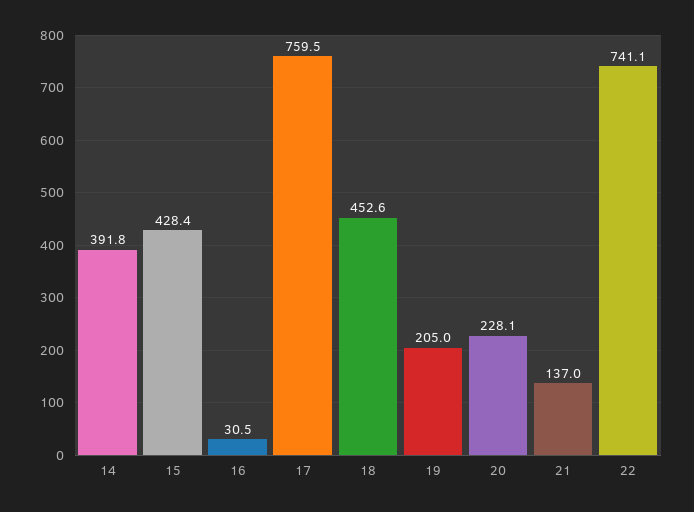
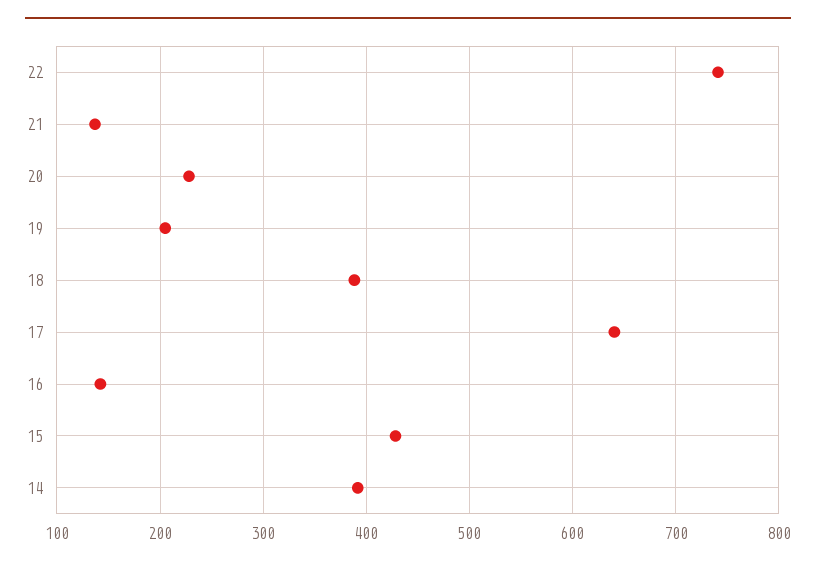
16: 30.5 -> 140
17: 759.5 -> 640
18: 452.6 -> 390

